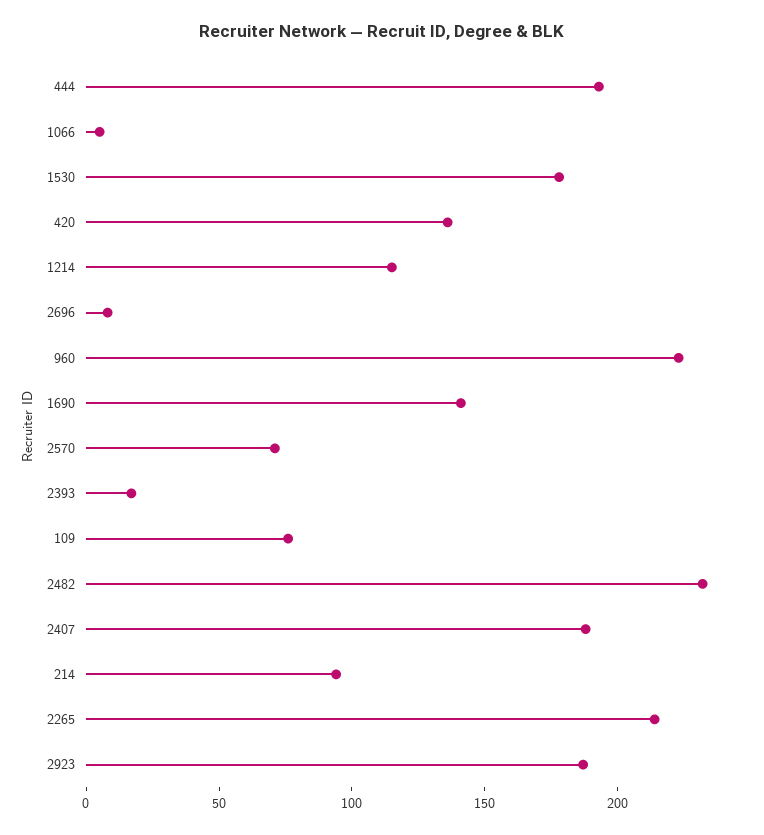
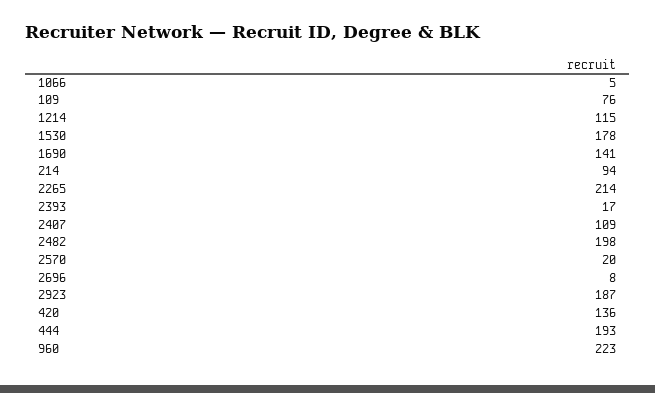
2570: 70 -> 20
2482: 230 -> 198
2407: 190 -> 109

